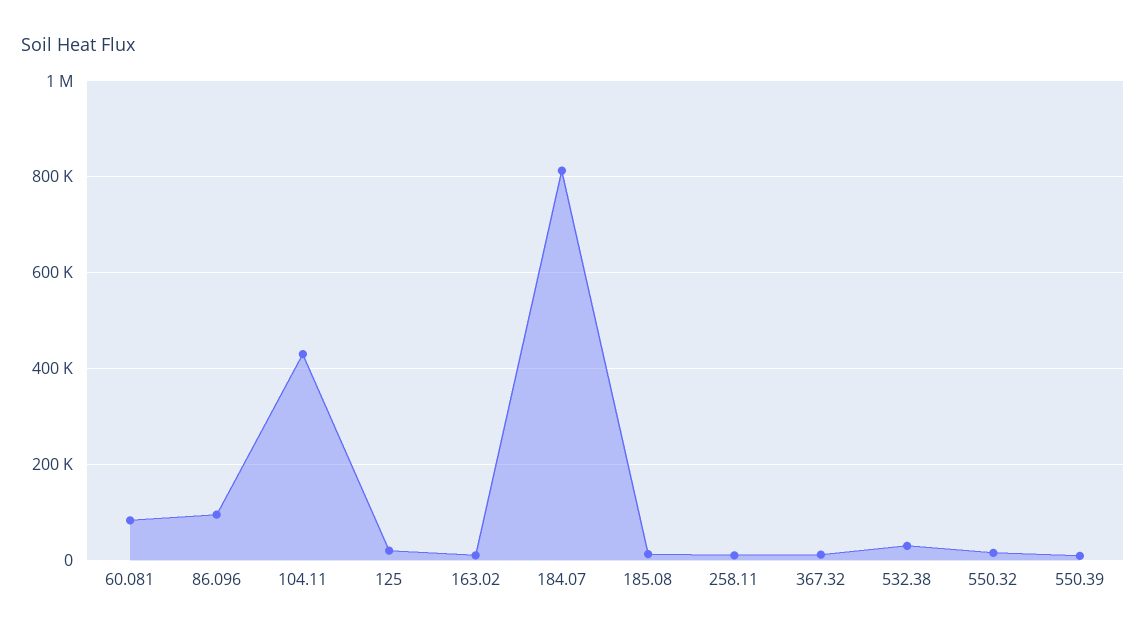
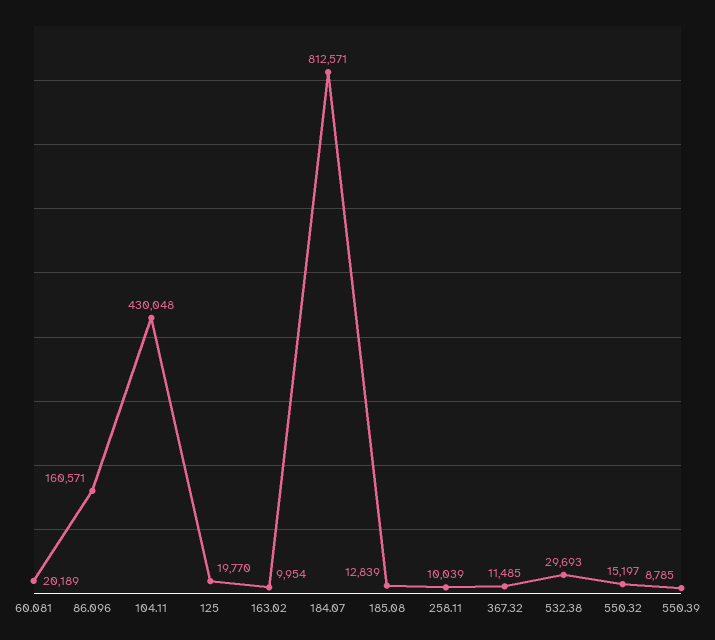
60.081: 80000 -> 20189
86.096: 100000 -> 160571

